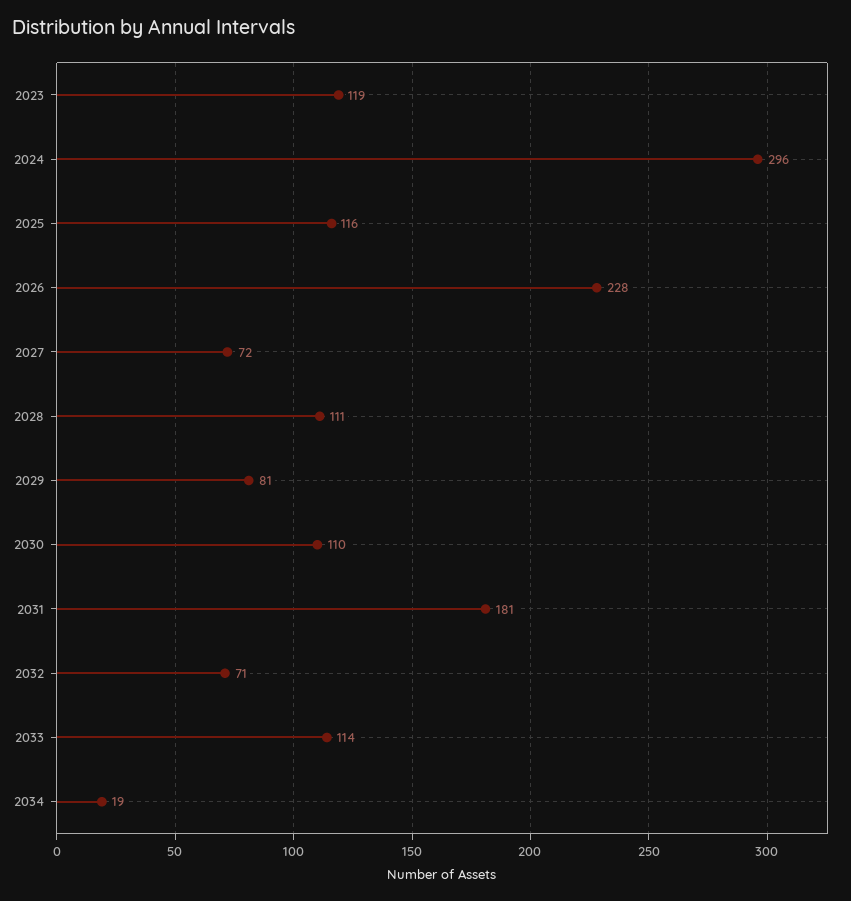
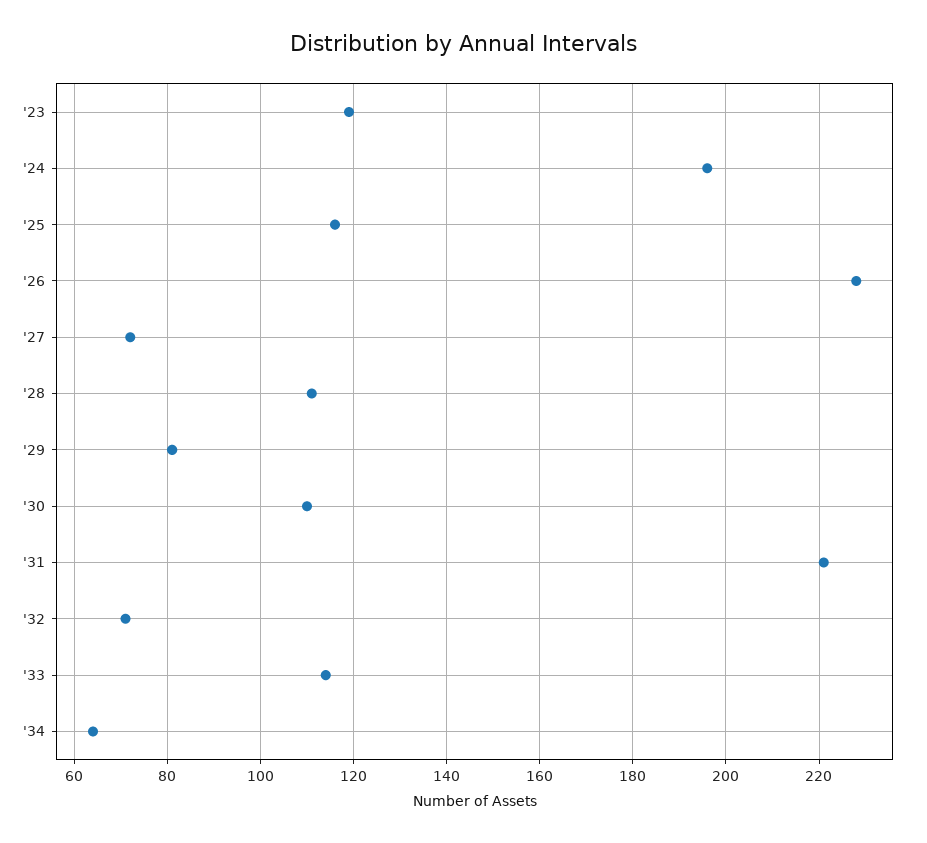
2024: 296 -> 195
2031: 181 -> 220
2034: 19 -> 65

